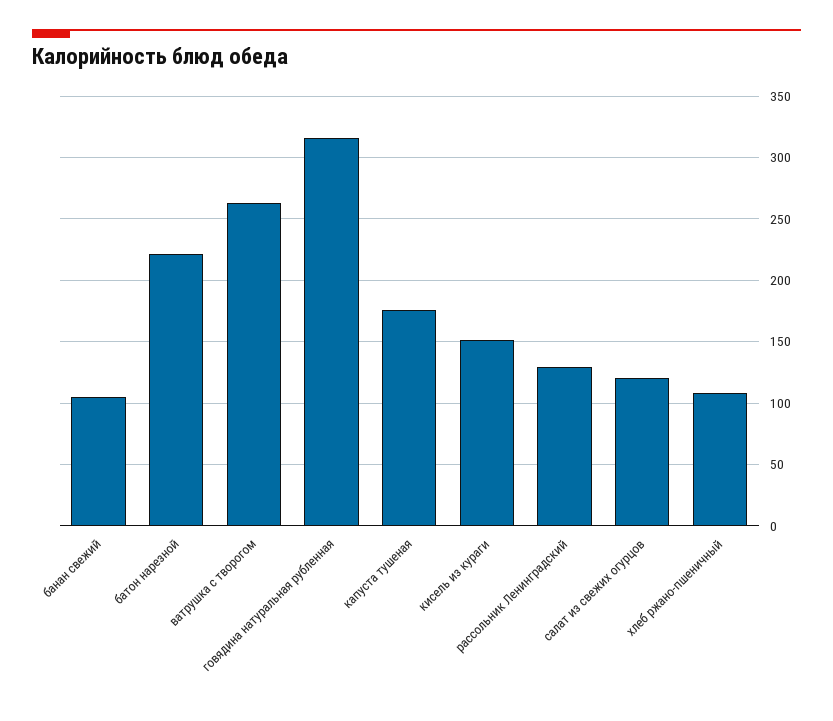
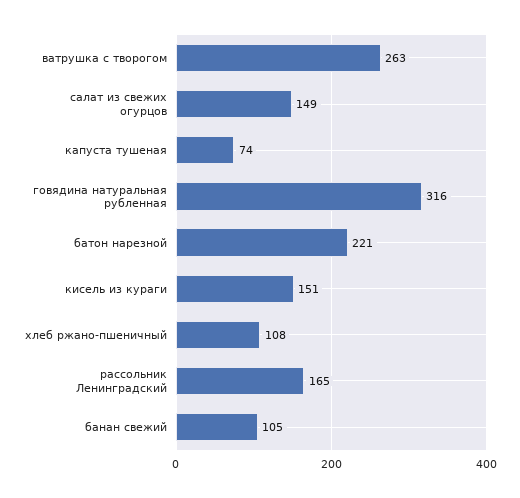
капуста тушеная: 175 -> 74
рассольник Ленинградский: 130 -> 165
салат из свежих огурцов: 120 -> 149

